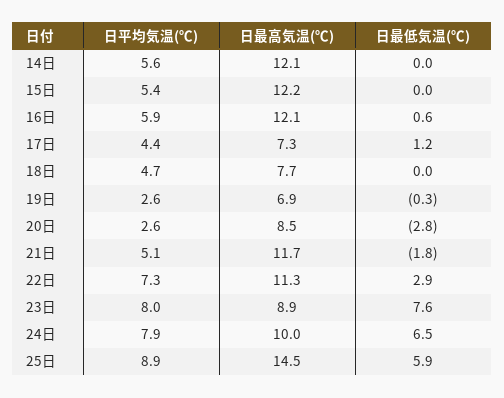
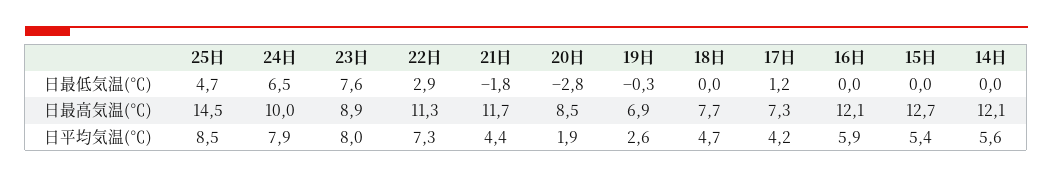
日最高気温(℃), 15日: 12.2 -> 12.7
日最低気温(℃), 16日: 0.6 -> 0
日平均気温(℃), 17日: 4.4 -> 4.2
日平均気温(℃), 20日: 2.6 -> 1.9
日平均気温(℃), 21日: 5.1 -> 4.4
日平均気温(℃), 25日: 8.9 -> 8.5
日最低気温(℃), 25日: 5.9 -> 4.7

